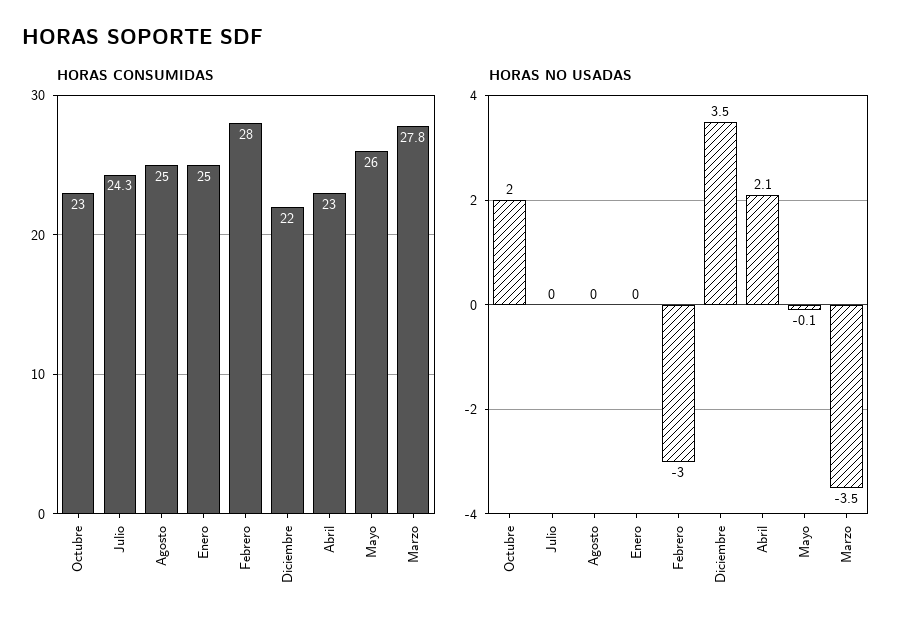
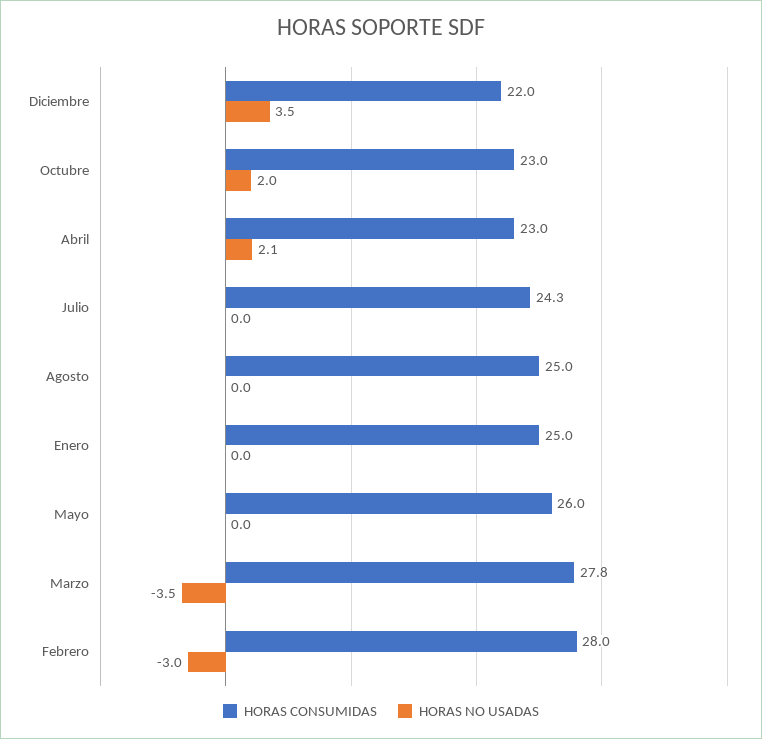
HORAS NO USADAS, Mayo: -0.1 -> 0

